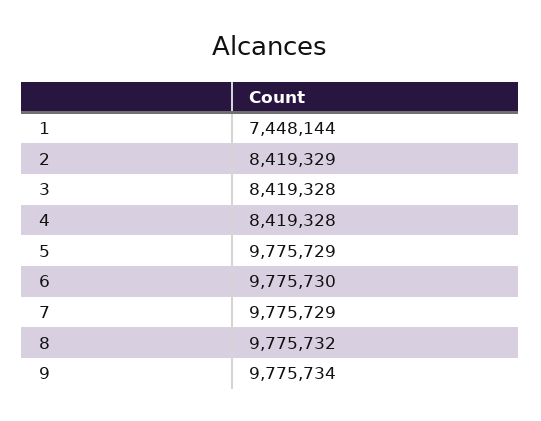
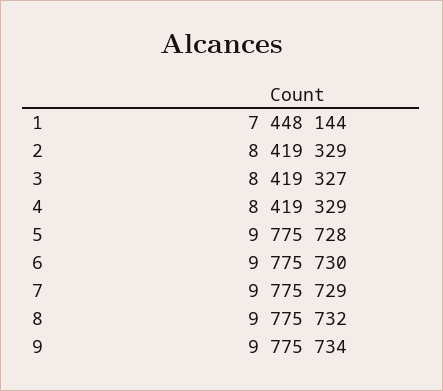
3: 8419328 -> 8419327
4: 8419328 -> 8419329
5: 9775729 -> 9775728

